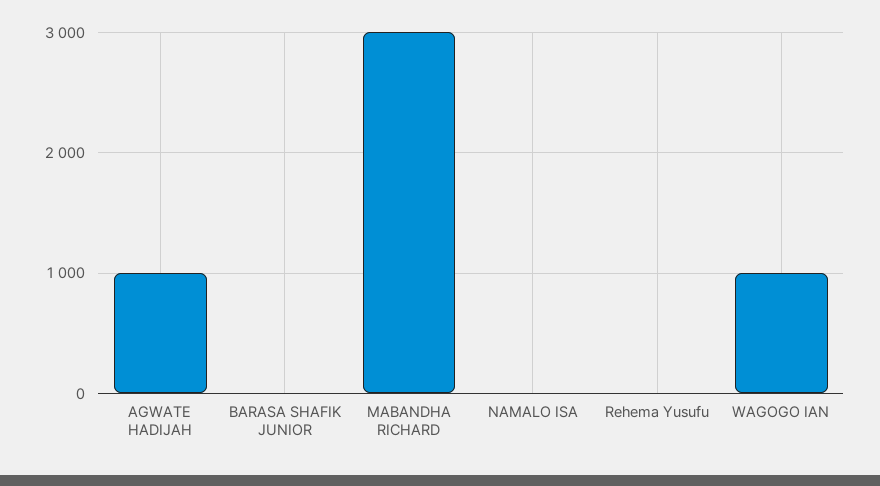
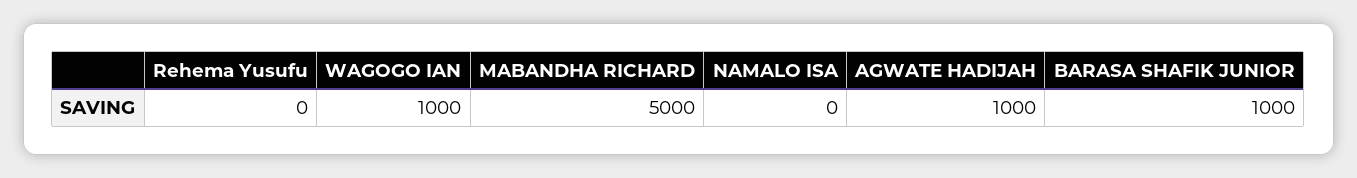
BARASA SHAFIK JUNIOR: 0 -> 1000
MABANDHA RICHARD: 3000 -> 5000

